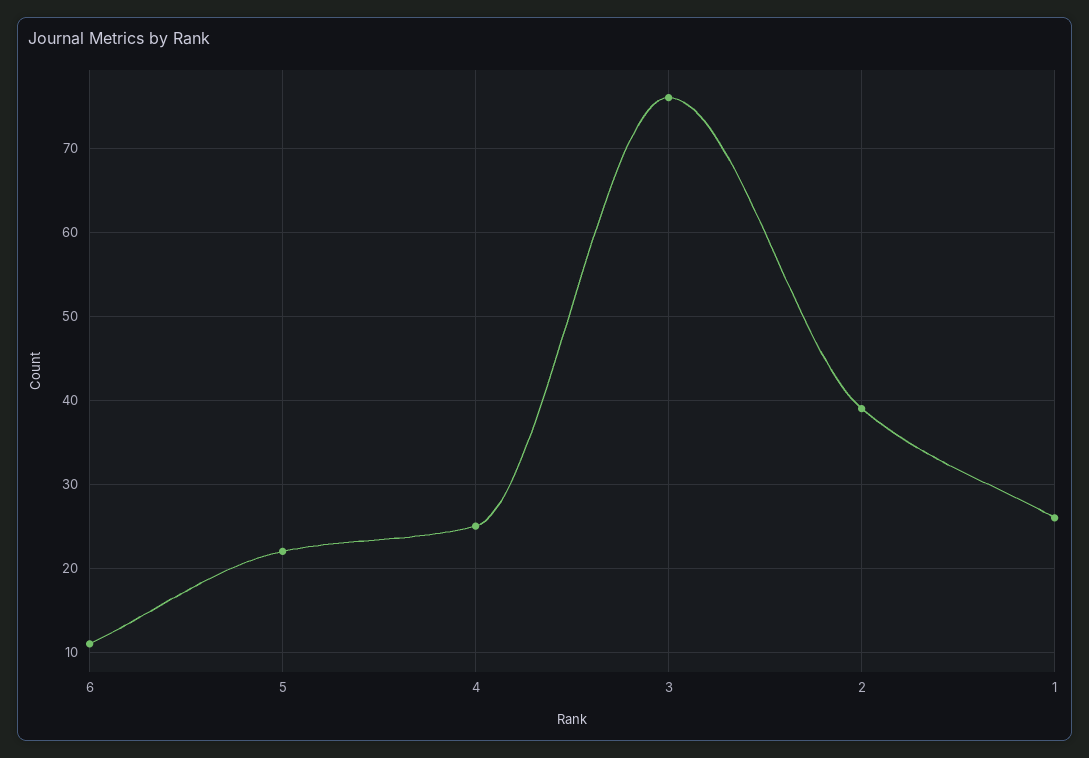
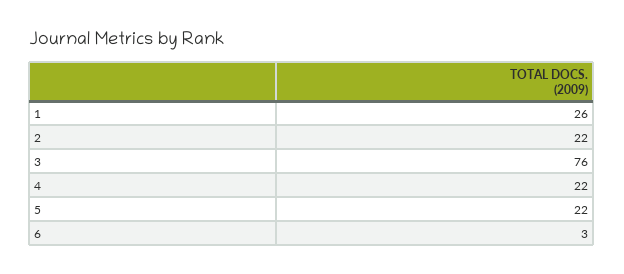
6: 11 -> 3
4: 25 -> 22
2: 39 -> 22

